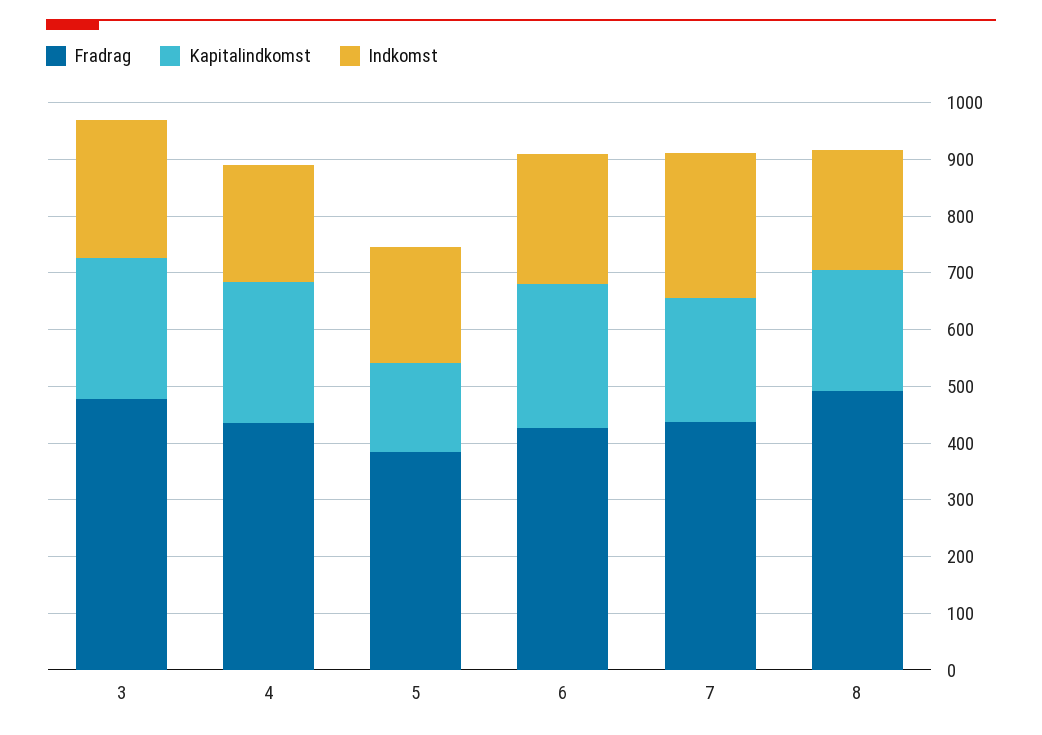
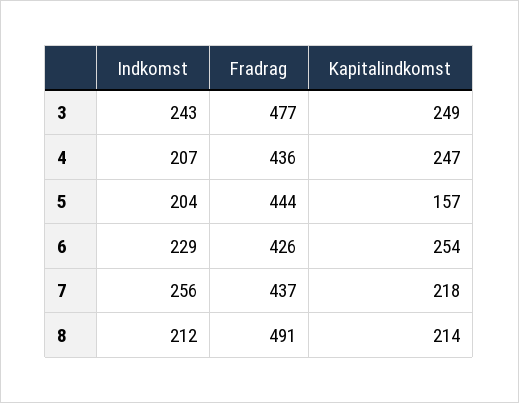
Fradrag, 5: 380 -> 444

